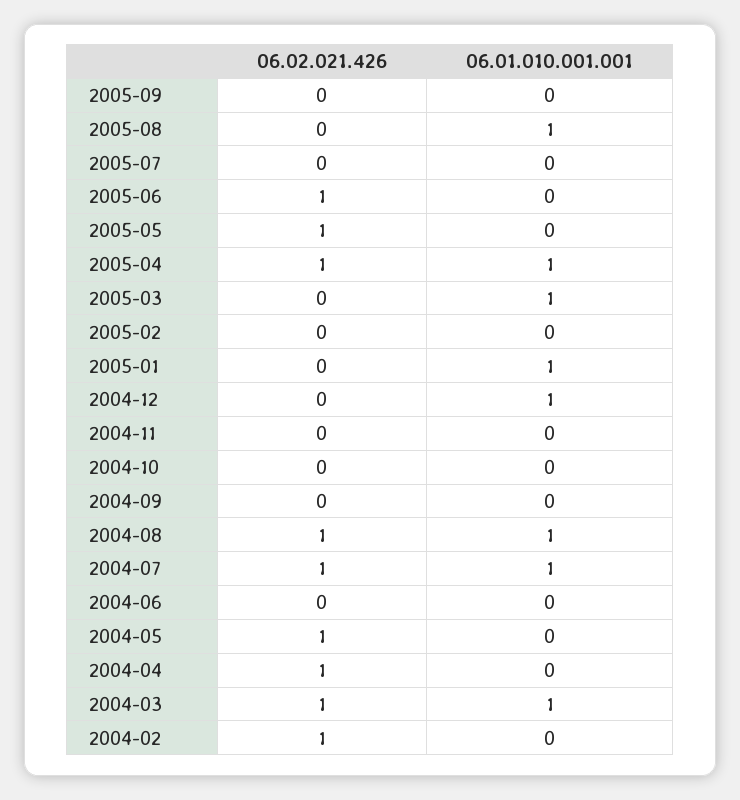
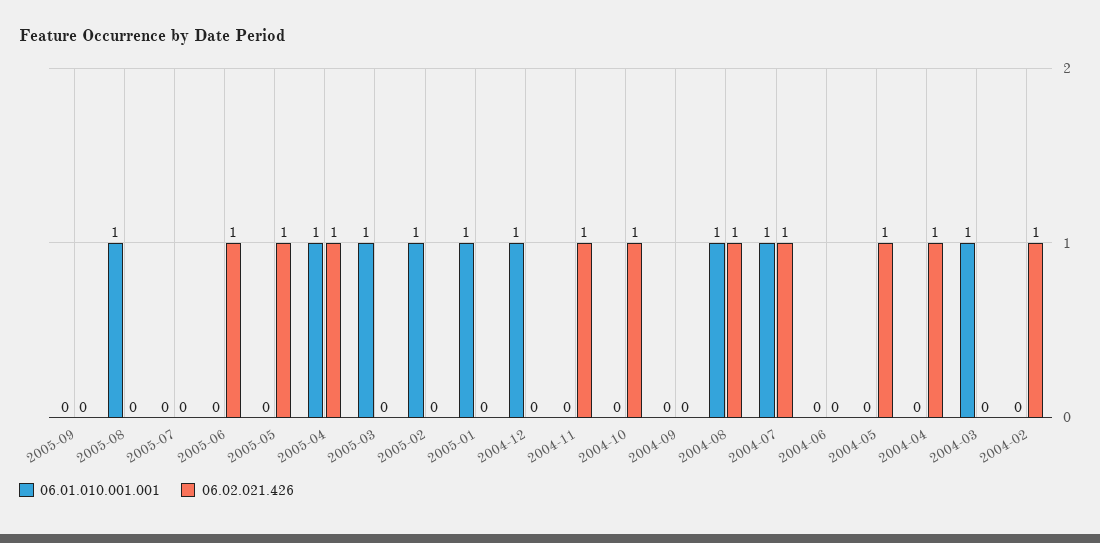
06.01.010.001.001, 2005-02: 0 -> 1
06.02.021.426, 2004-11: 0 -> 1
06.02.021.426, 2004-10: 0 -> 1
06.02.021.426, 2004-03: 1 -> 0

